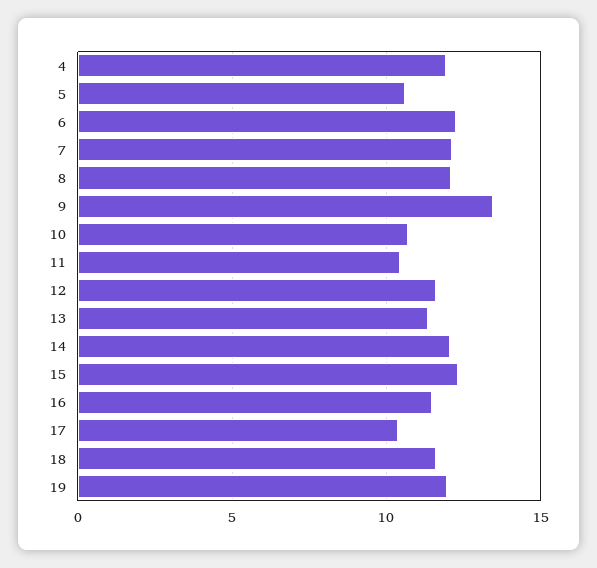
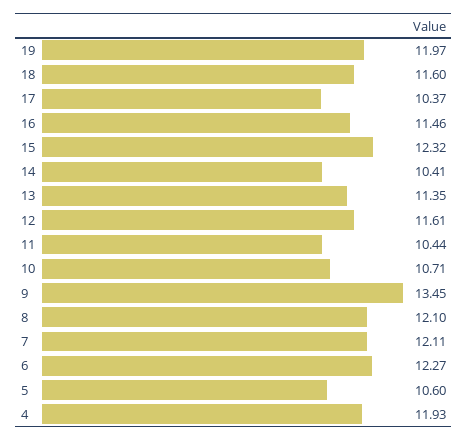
14: 12 -> 10.41

